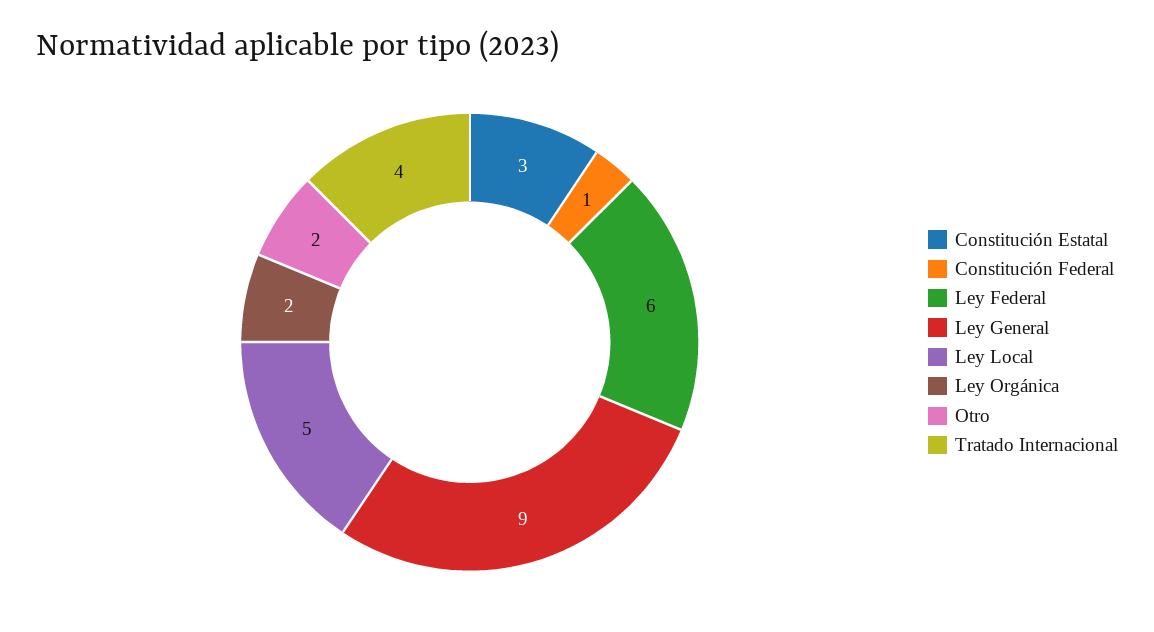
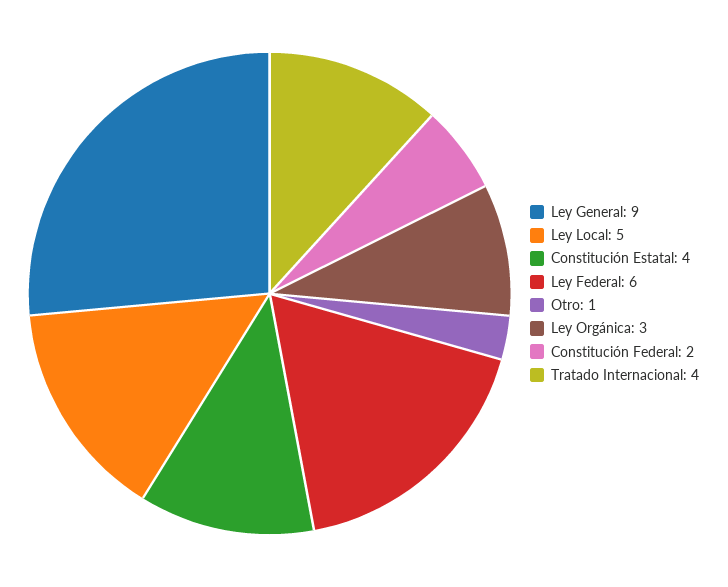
Constitución Estatal: 3 -> 4
Constitución Federal: 1 -> 2
Ley Orgánica: 2 -> 3
Otro: 2 -> 1

